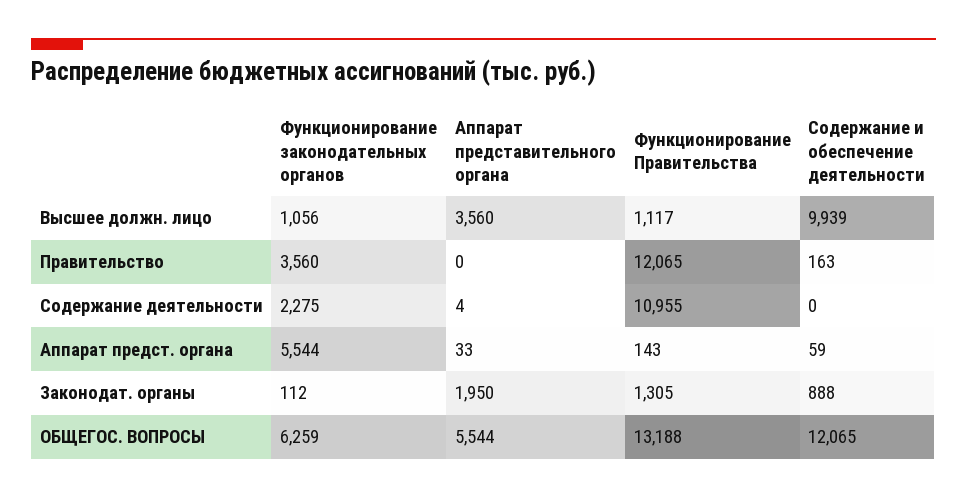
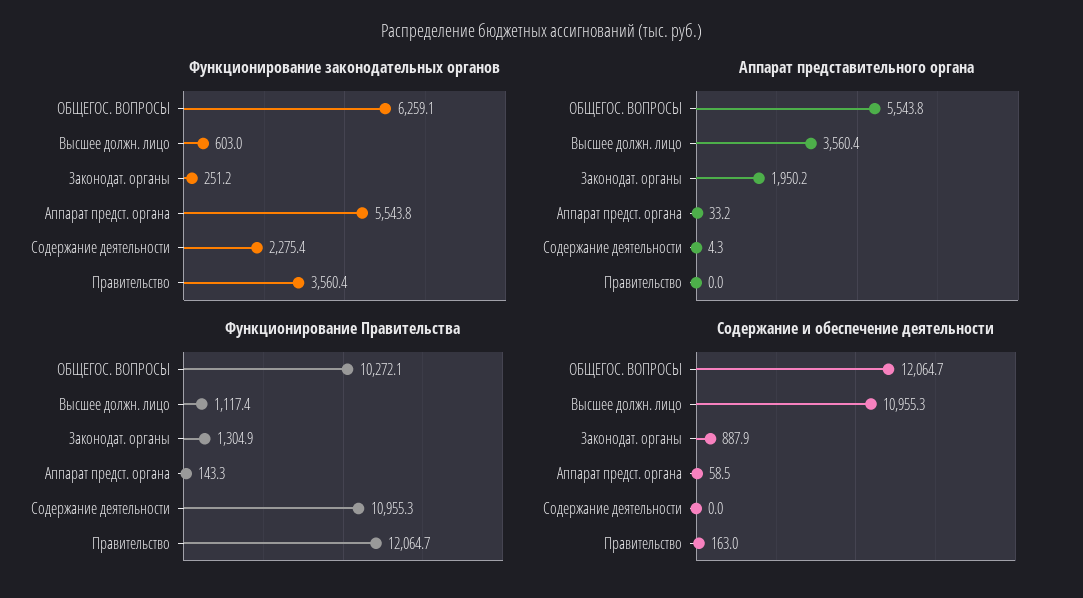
Функционирование законодательных органов, Высшее должн. лицо: 1056 -> 603
Содержание и обеспечение деятельности, Высшее должн. лицо: 9939 -> 10955.3
Функционирование законодательных органов, Законодат. органы: 112 -> 251.2
Функционирование Правительства, ОБЩЕГОС. ВОПРОСЫ: 13188 -> 10272.1

